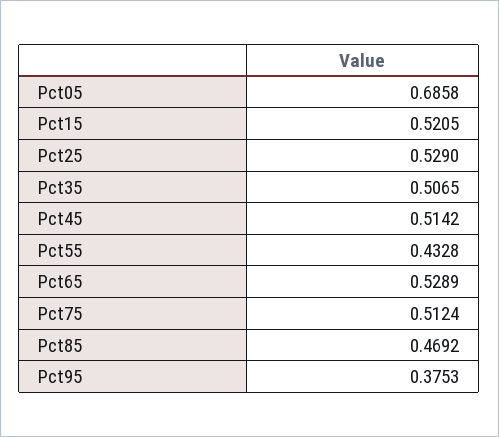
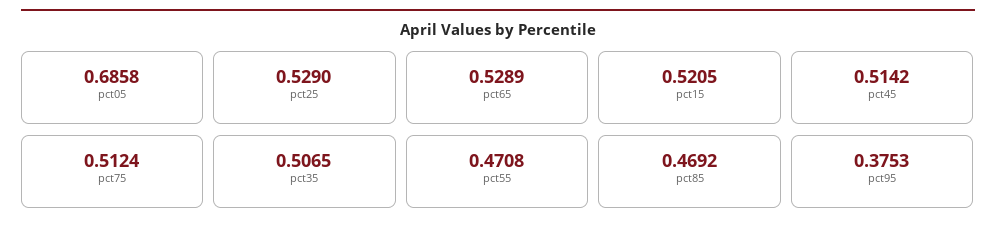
Pct55: 0.4328 -> 0.4708

